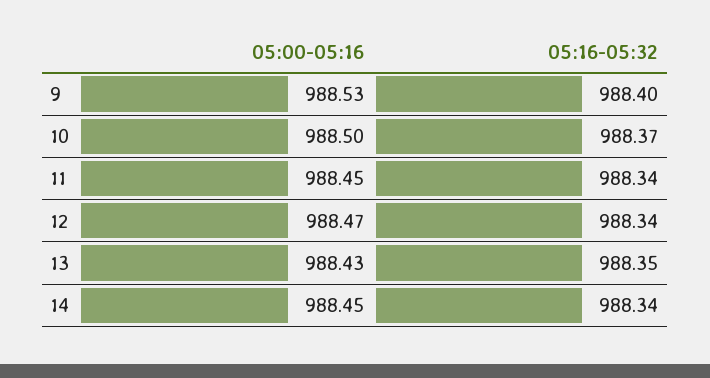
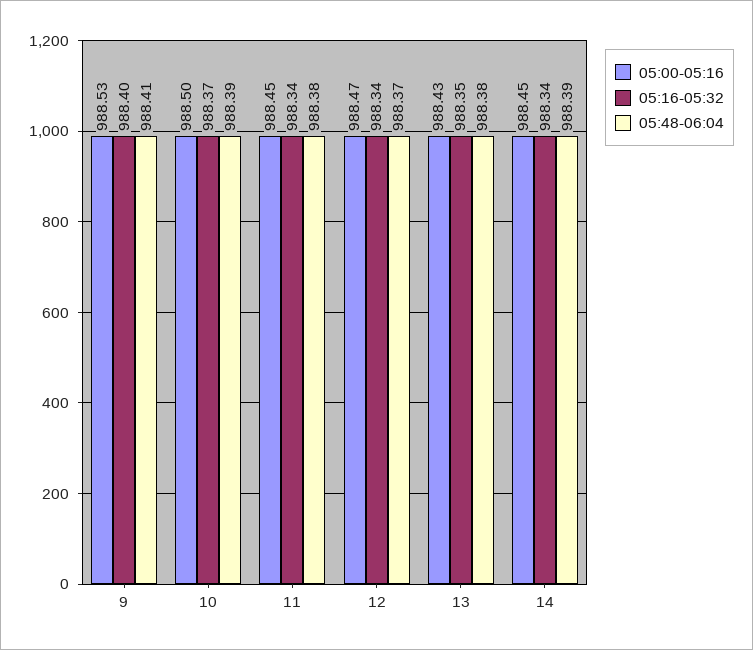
05:48-06:04, 9: none -> 988.41
05:48-06:04, 10: none -> 988.39
05:48-06:04, 11: none -> 988.38
05:48-06:04, 12: none -> 988.37
05:48-06:04, 13: none -> 988.38
05:48-06:04, 14: none -> 988.39

